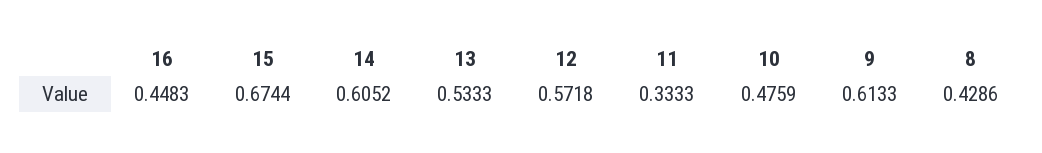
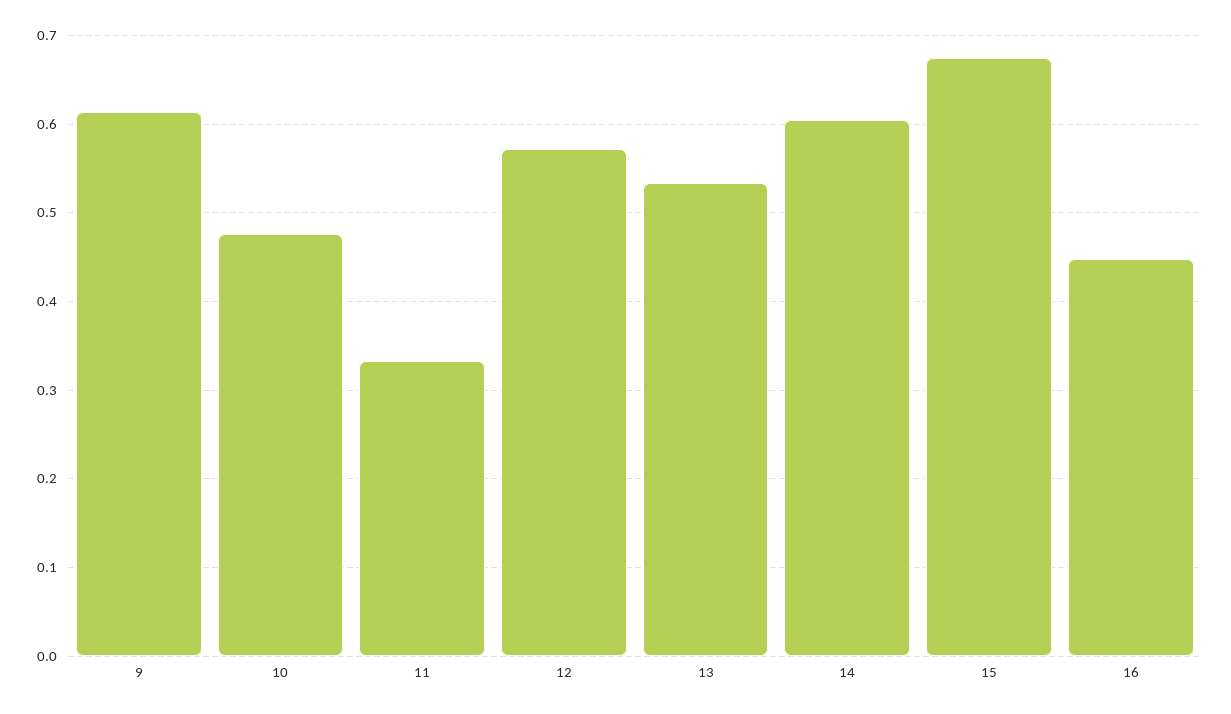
8: 0.4286 -> none

